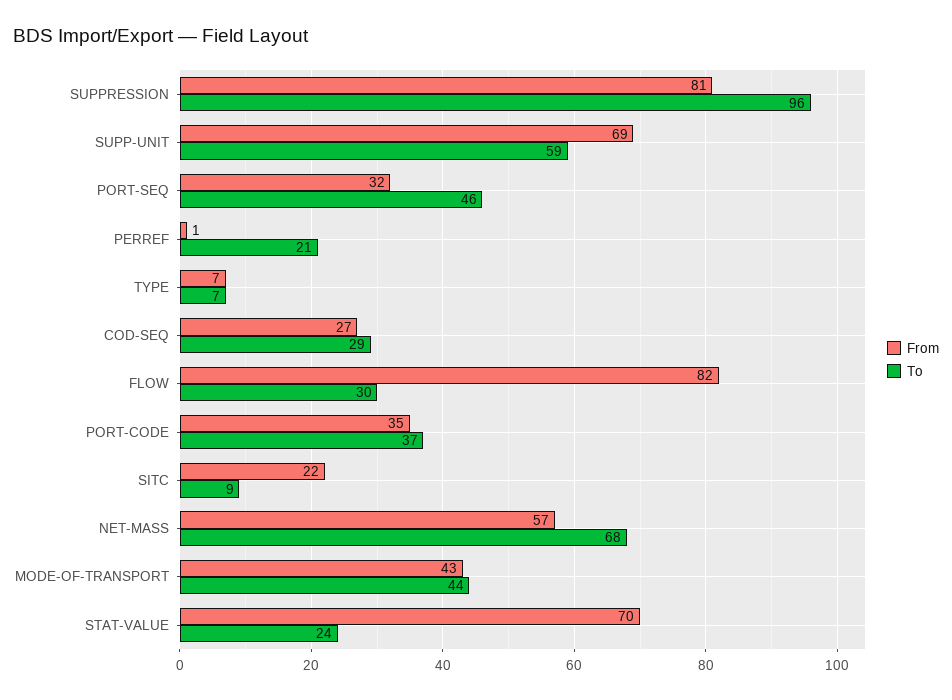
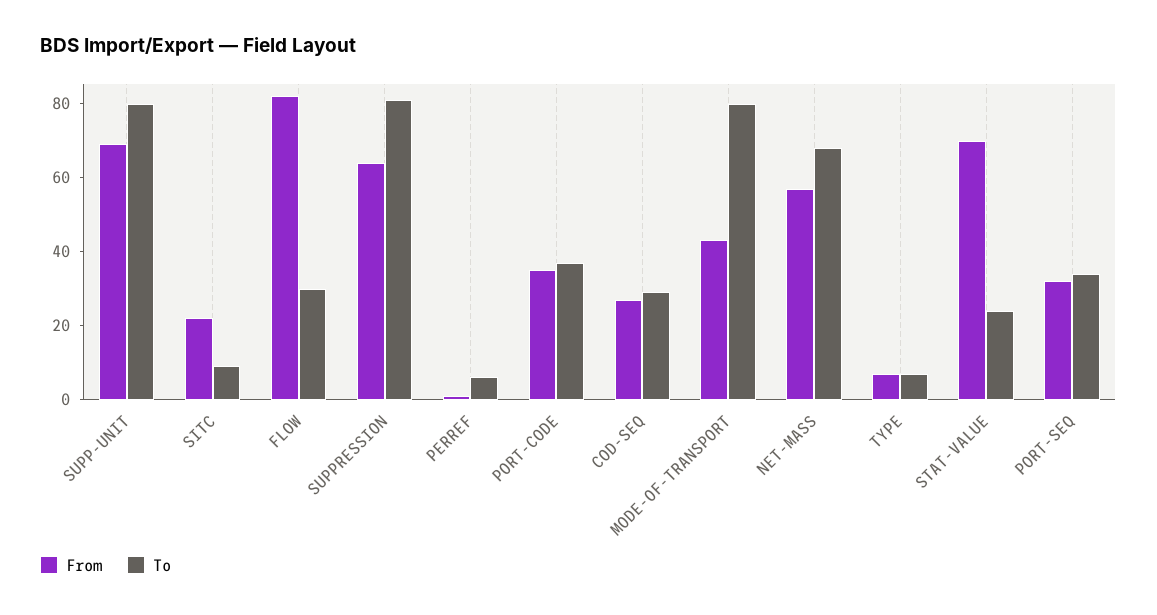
From, SUPPRESSION: 81 -> 65
To, SUPPRESSION: 96 -> 80
To, SUPP-UNIT: 59 -> 80
To, PORT-SEQ: 46 -> 35
To, PERREF: 21 -> 5
To, MODE-OF-TRANSPORT: 44 -> 80

